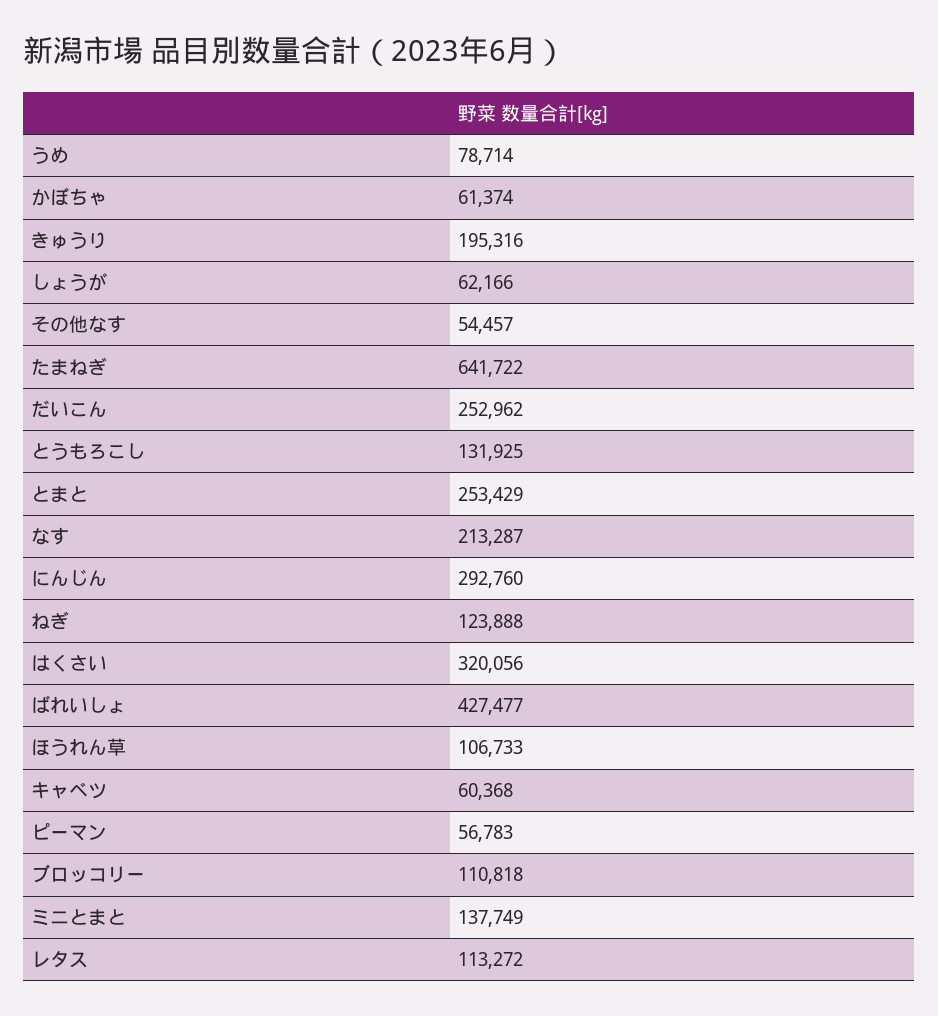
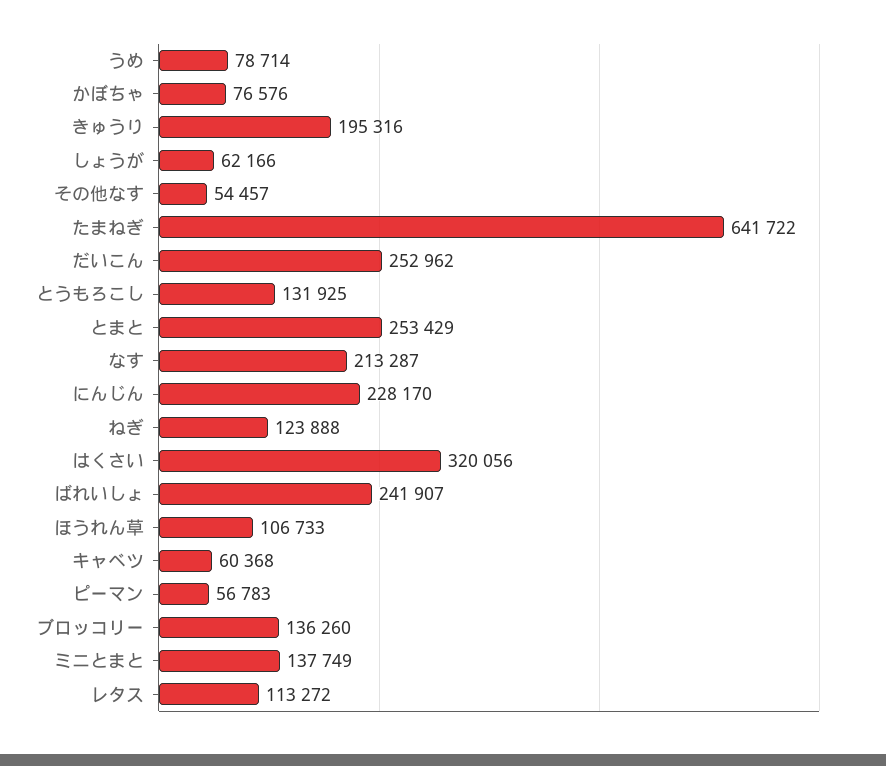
かぼちゃ: 61374 -> 76576
にんじん: 292760 -> 228170
ばれいしょ: 427477 -> 241907
ブロッコリー: 110818 -> 136260

